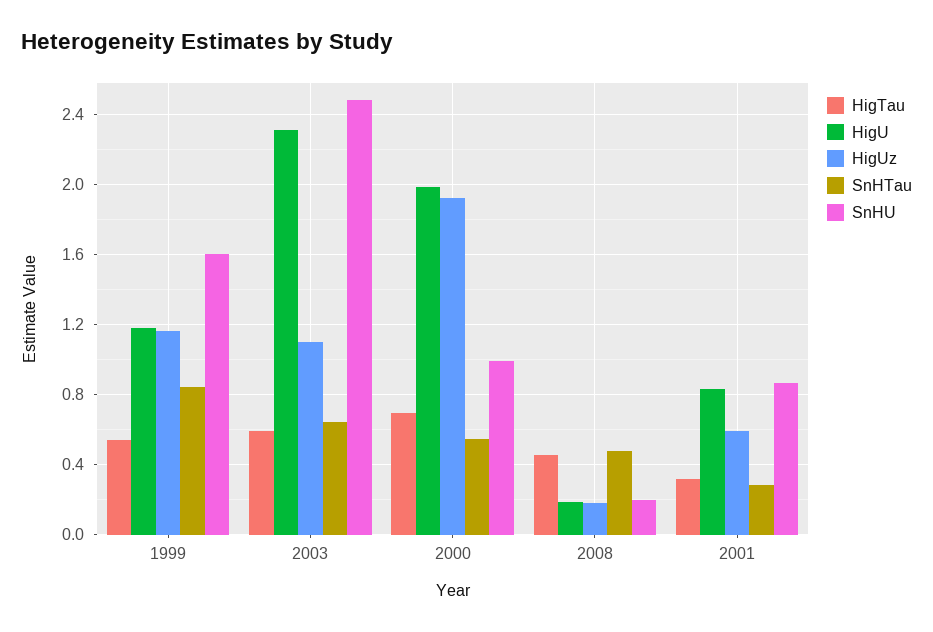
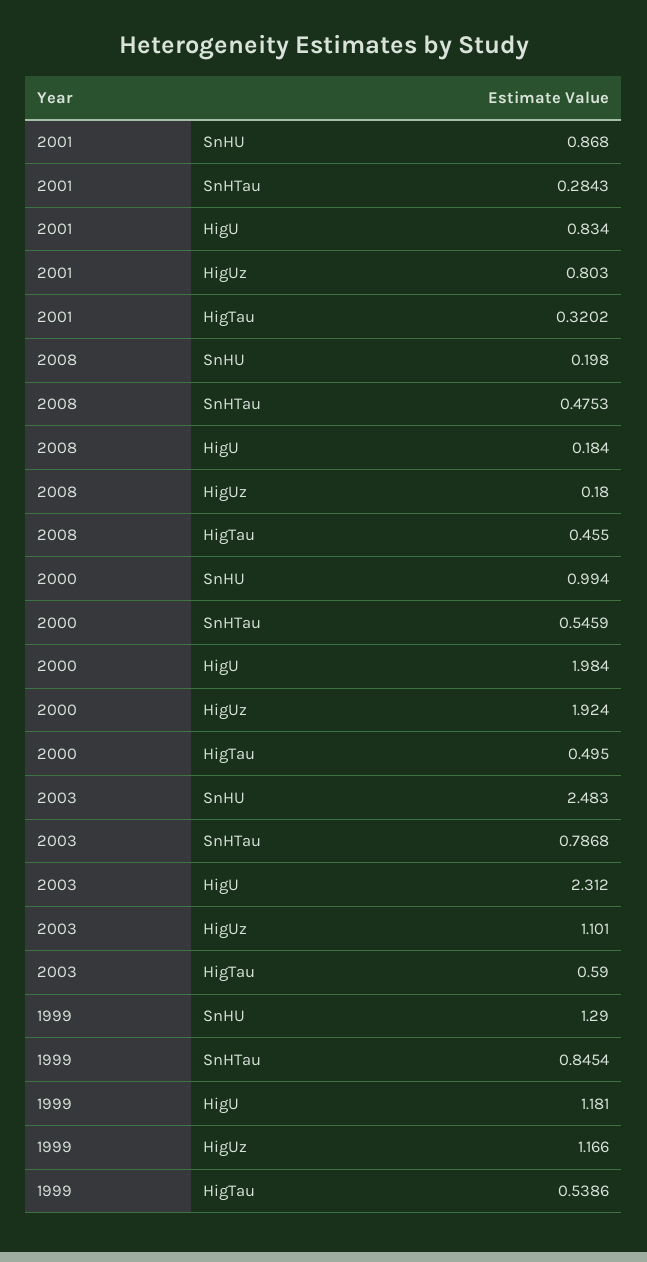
SnHU, 1999: 1.6 -> 1.29
SnHTau, 2003: 0.65 -> 0.7868
HigTau, 2000: 0.7 -> 0.495
HigUz, 2001: 0.6 -> 0.803

